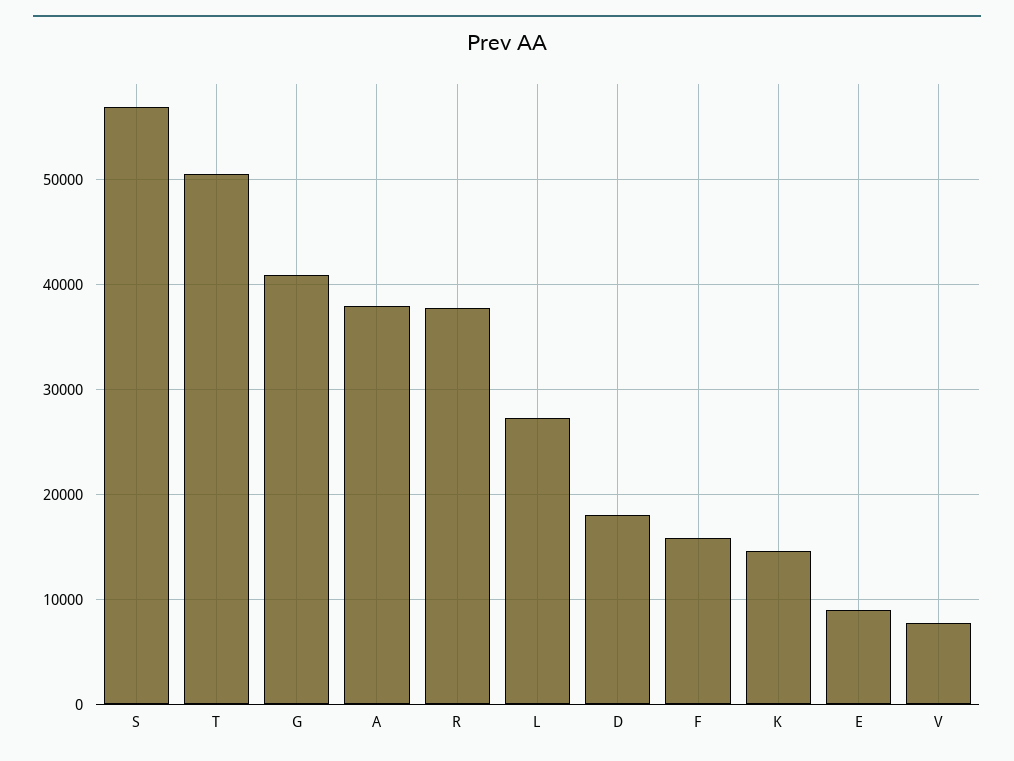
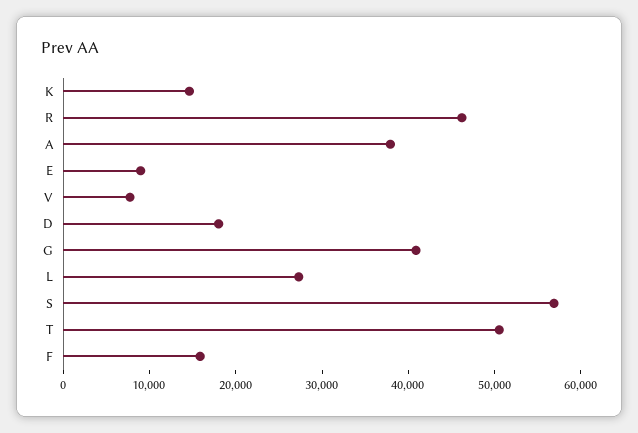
R: 38000 -> 46000

